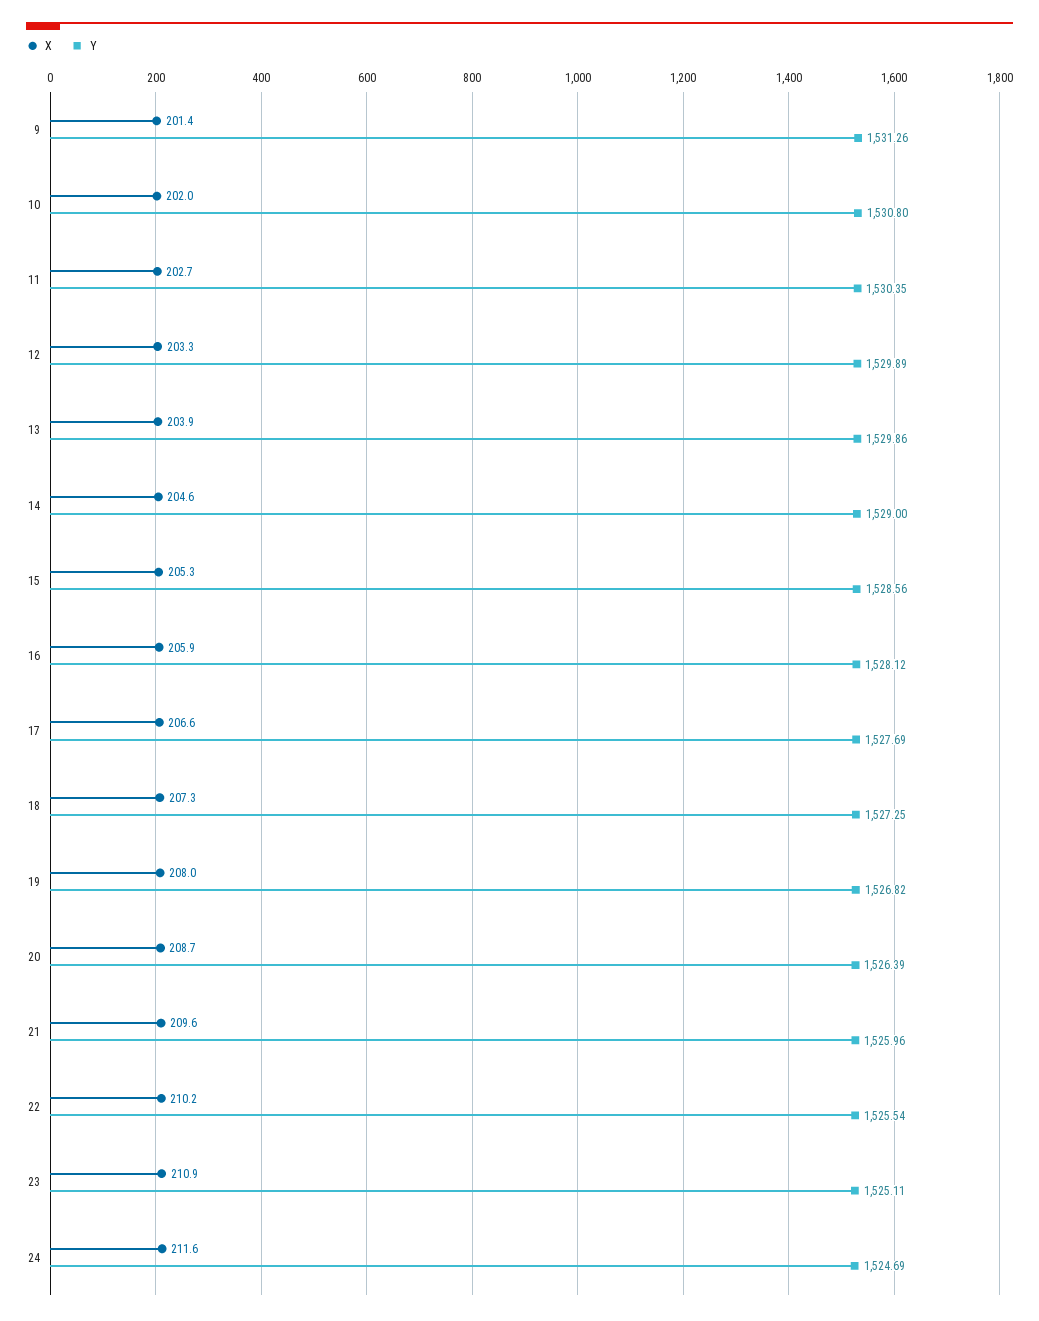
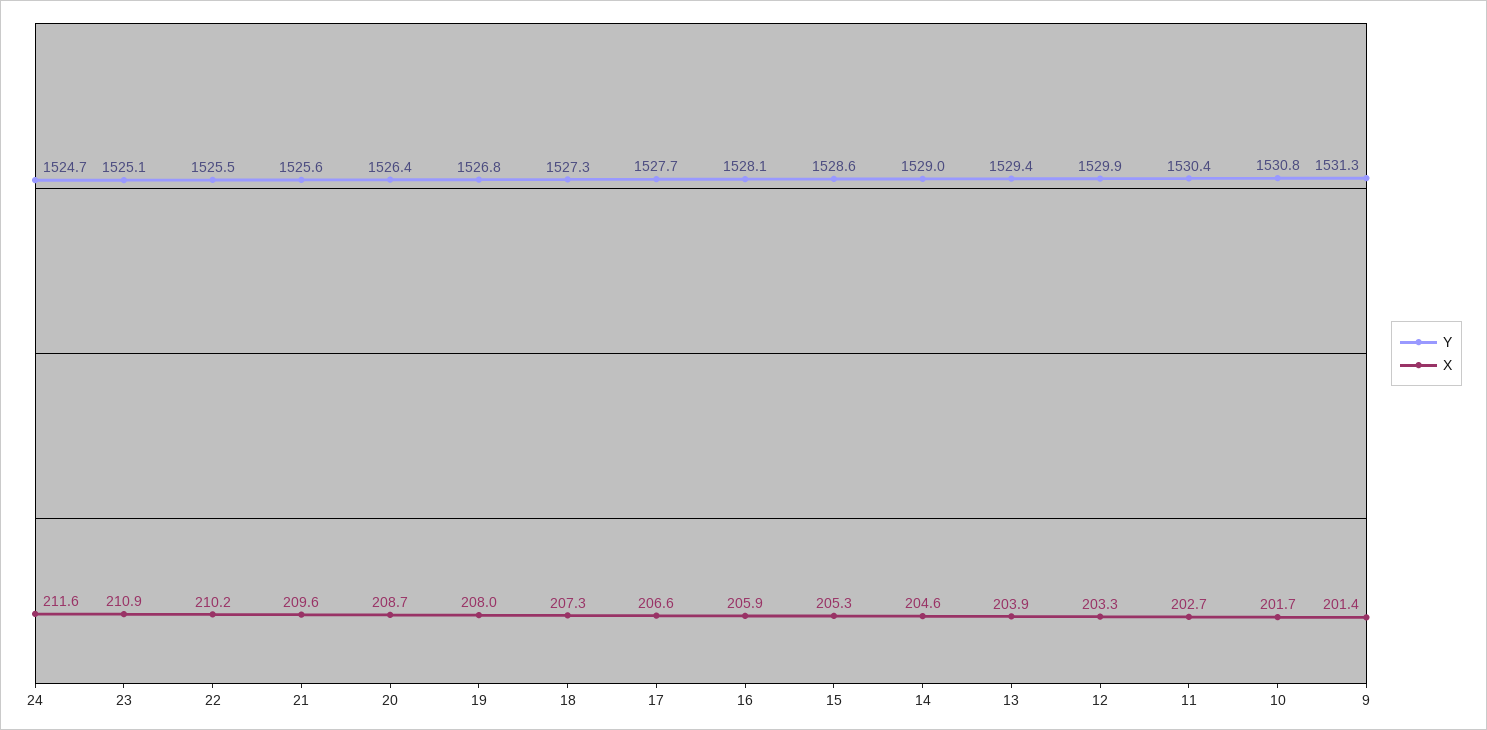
X, 10: 202 -> 201.7
Y, 13: 1529.86 -> 1529.4
Y, 21: 1525.96 -> 1525.6

